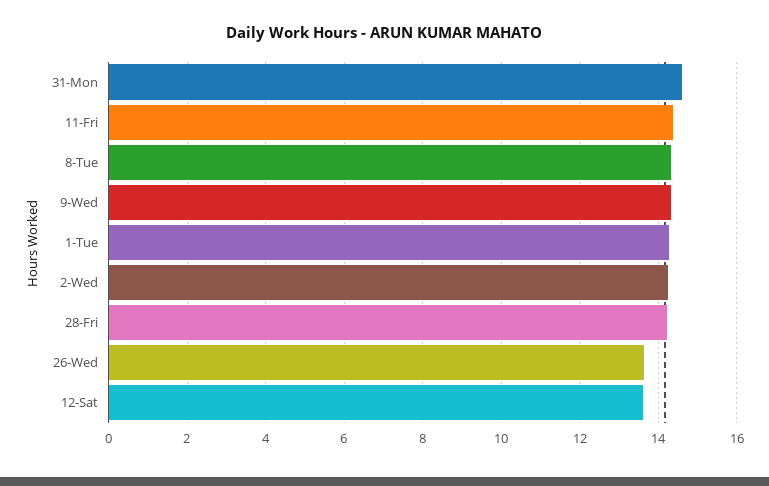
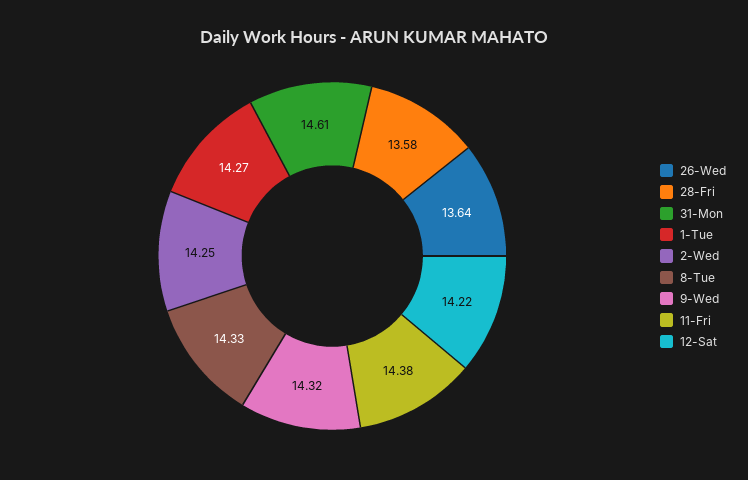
28-Fri: 14.2 -> 13.58
12-Sat: 13.6 -> 14.22

